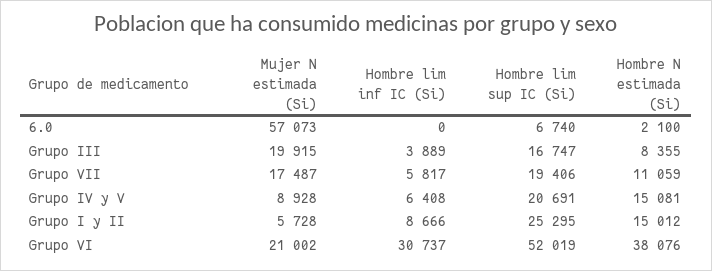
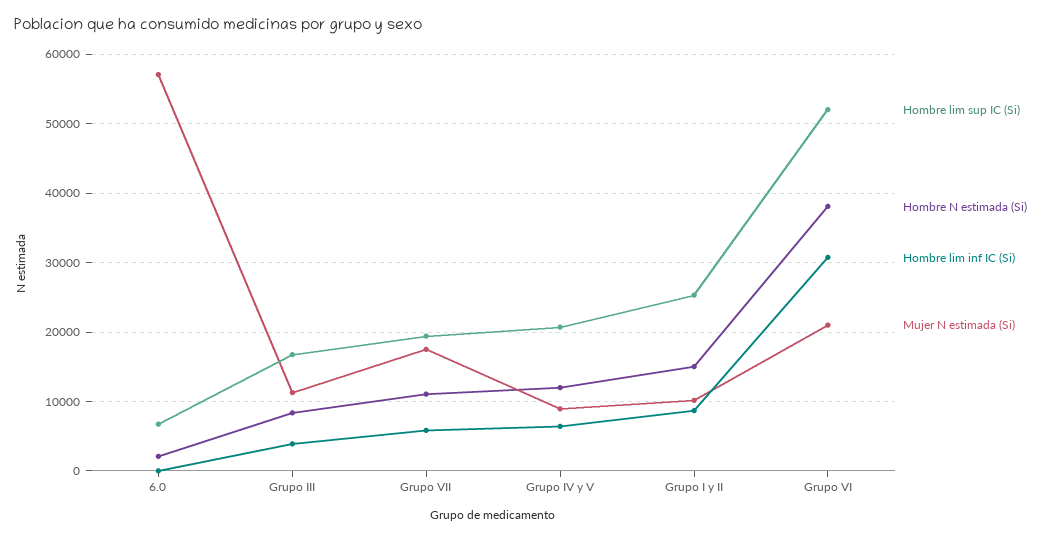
Mujer N estimada (Si), Grupo III: 19915 -> 11000
Hombre N estimada (Si), Grupo IV y V: 15081 -> 12000
Mujer N estimada (Si), Grupo I y II: 5728 -> 10000

